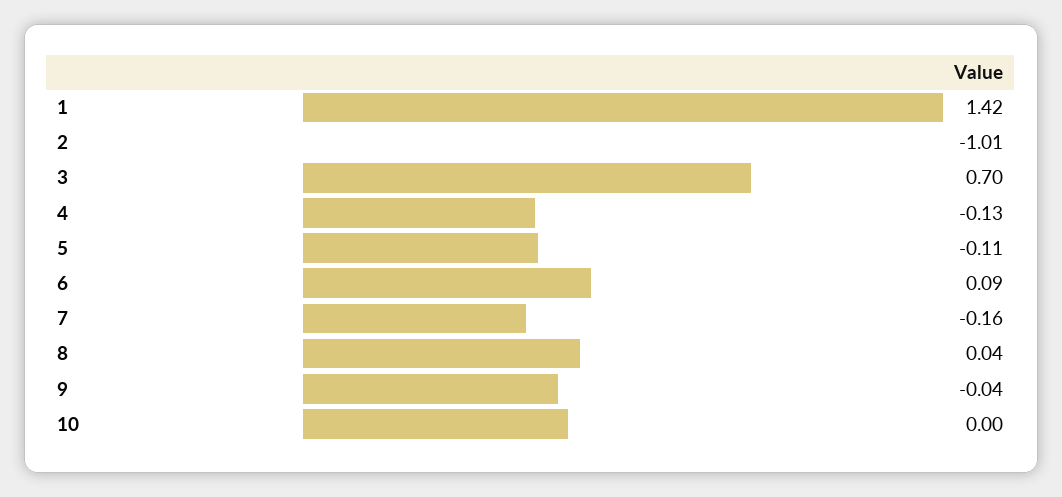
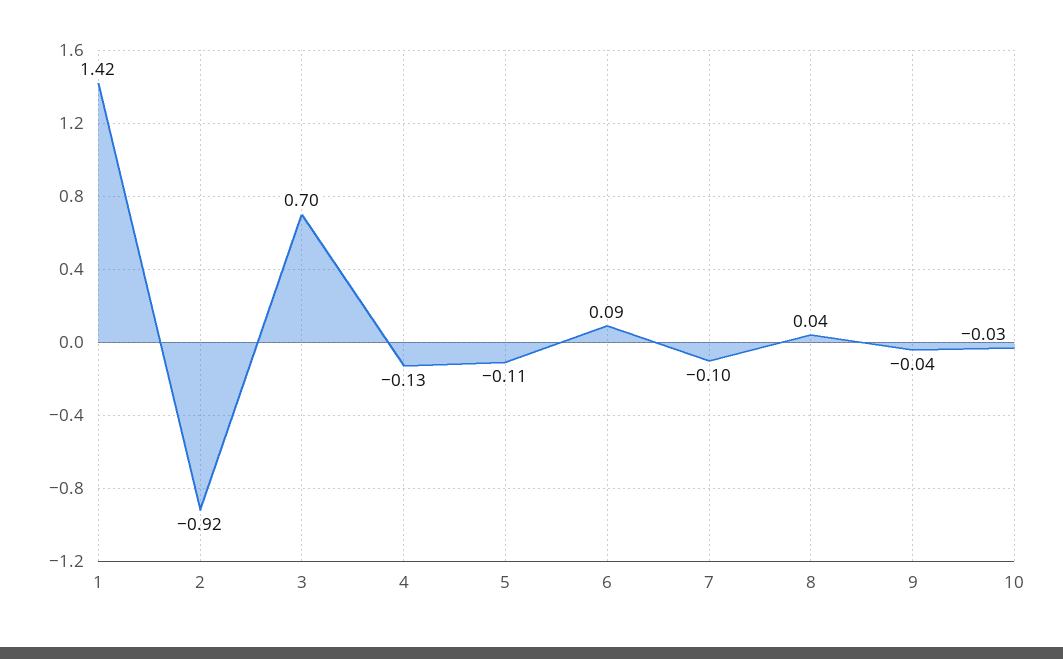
2: -1.01 -> -0.92
7: -0.16 -> -0.1
10: 0 -> -0.03

